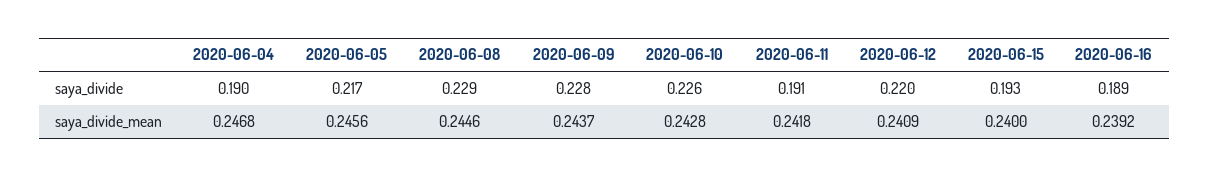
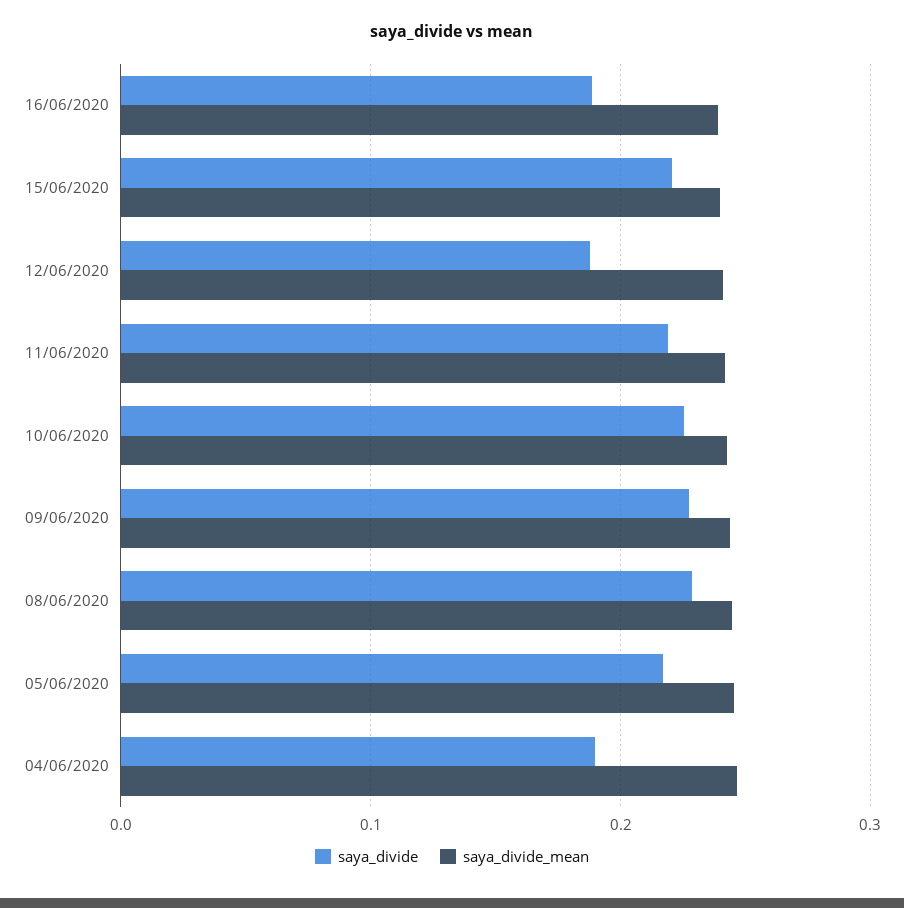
saya_divide, 2020-06-11: 0.191 -> 0.22
saya_divide, 2020-06-12: 0.22 -> 0.19
saya_divide, 2020-06-15: 0.193 -> 0.22

